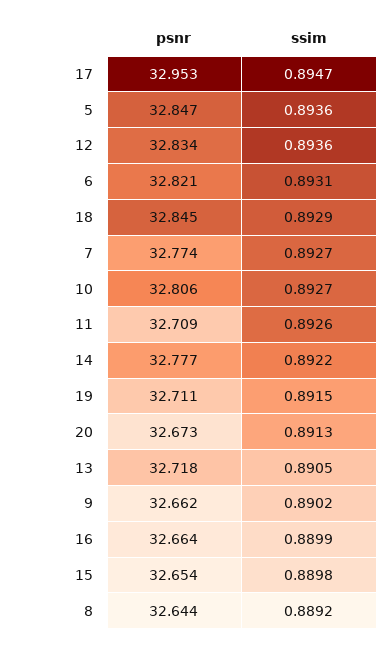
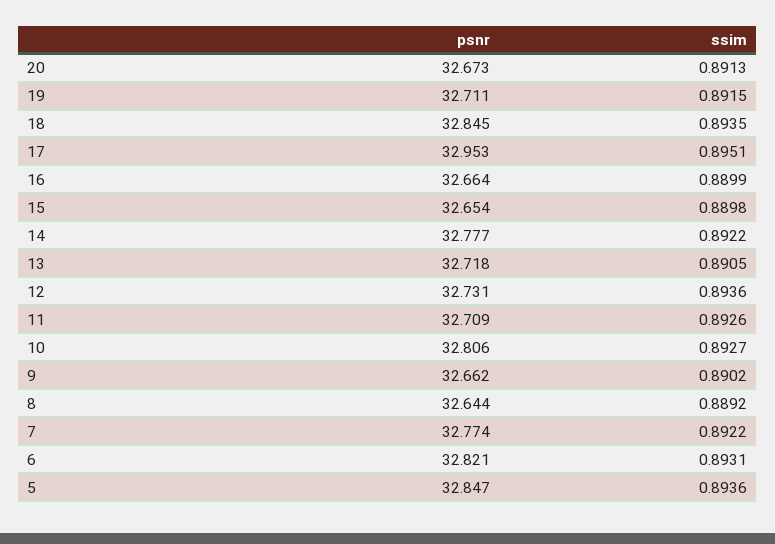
ssim, 17: 0.8947 -> 0.8951
psnr, 12: 32.834 -> 32.731
ssim, 18: 0.8929 -> 0.8935
ssim, 7: 0.8927 -> 0.8922

